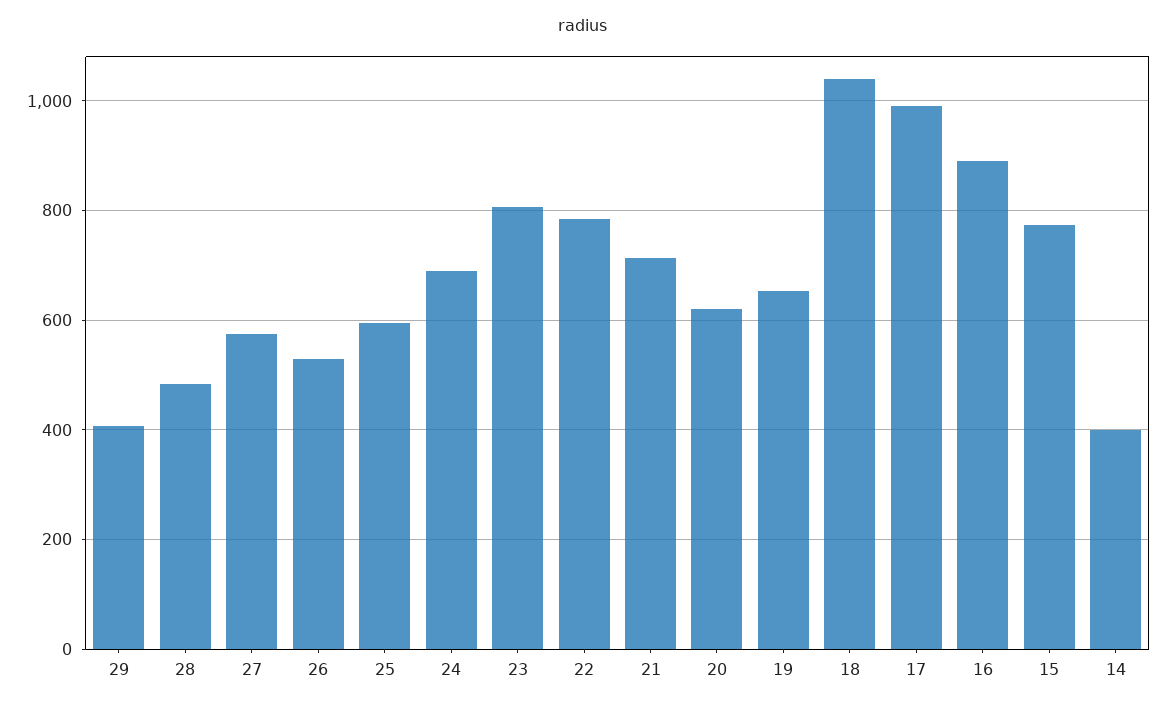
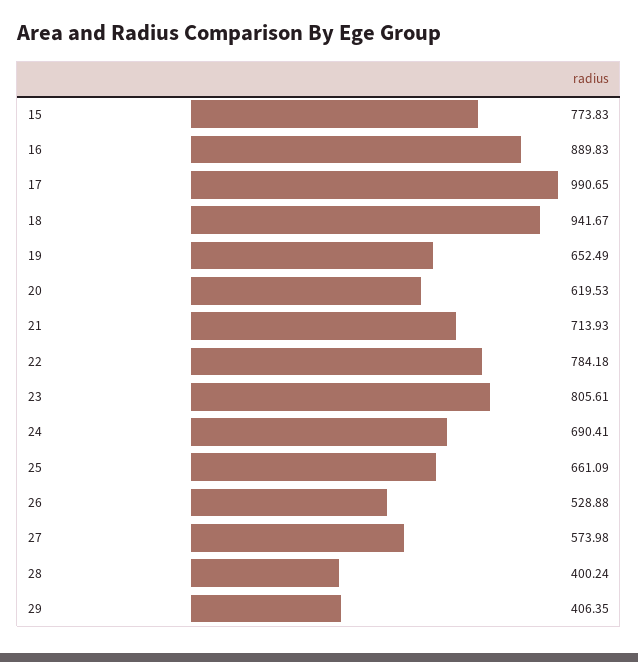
28: 480 -> 400.24
25: 600 -> 661.09
18: 1040 -> 941.67
14: 400 -> none

